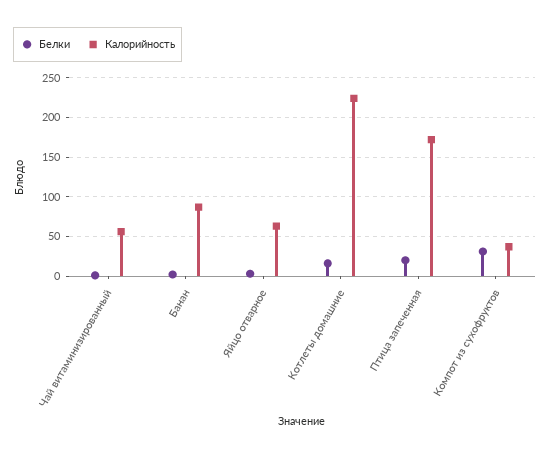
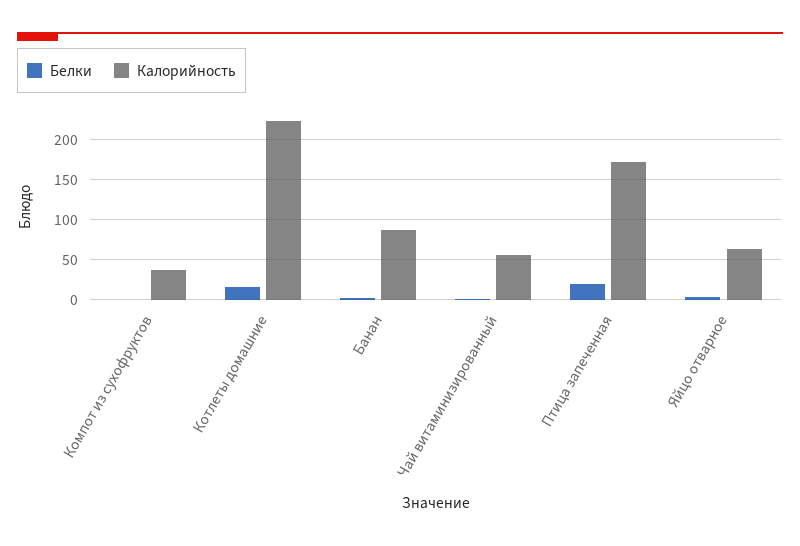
Белки, Компот из сухофруктов: 30 -> 0

